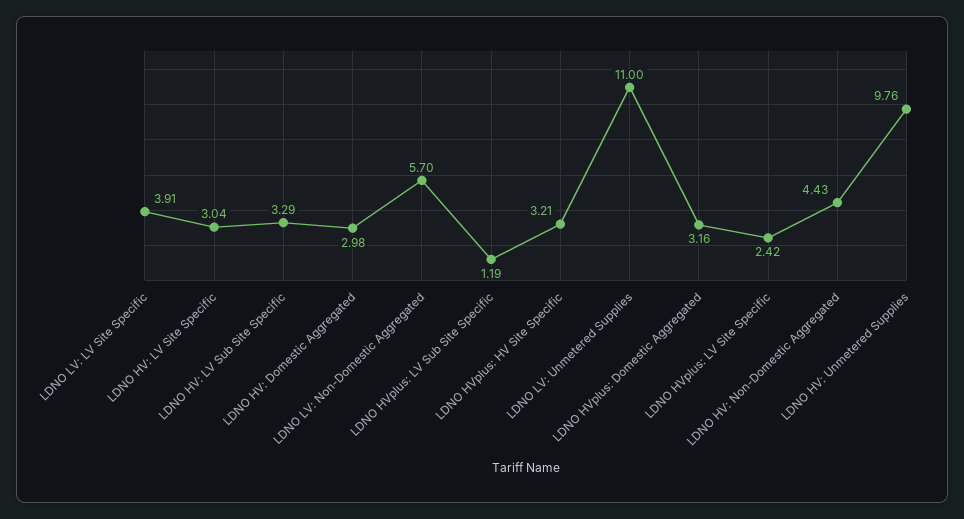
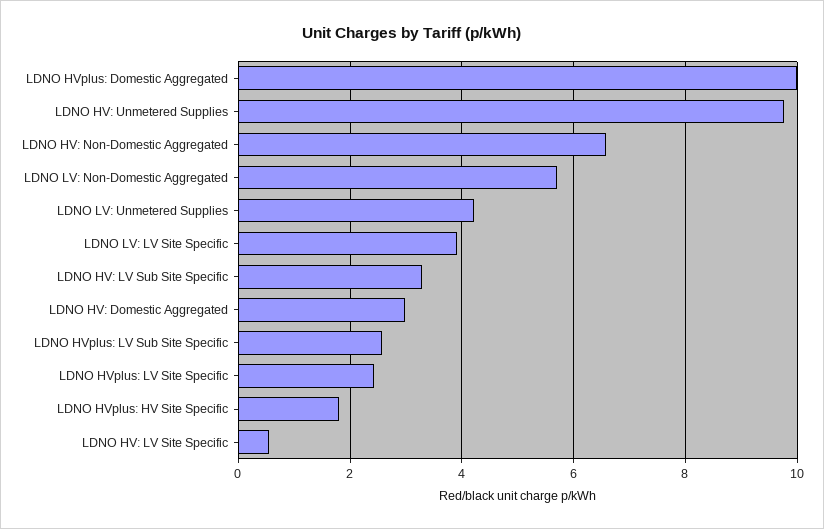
LDNO HV: LV Site Specific: 3.04 -> 0.6
LDNO HVplus: LV Sub Site Specific: 1.19 -> 2.6
LDNO HVplus: HV Site Specific: 3.21 -> 1.8
LDNO LV: Unmetered Supplies: 11 -> 4.2
LDNO HVplus: Domestic Aggregated: 3.16 -> 10
LDNO HV: Non-Domestic Aggregated: 4.43 -> 6.6

